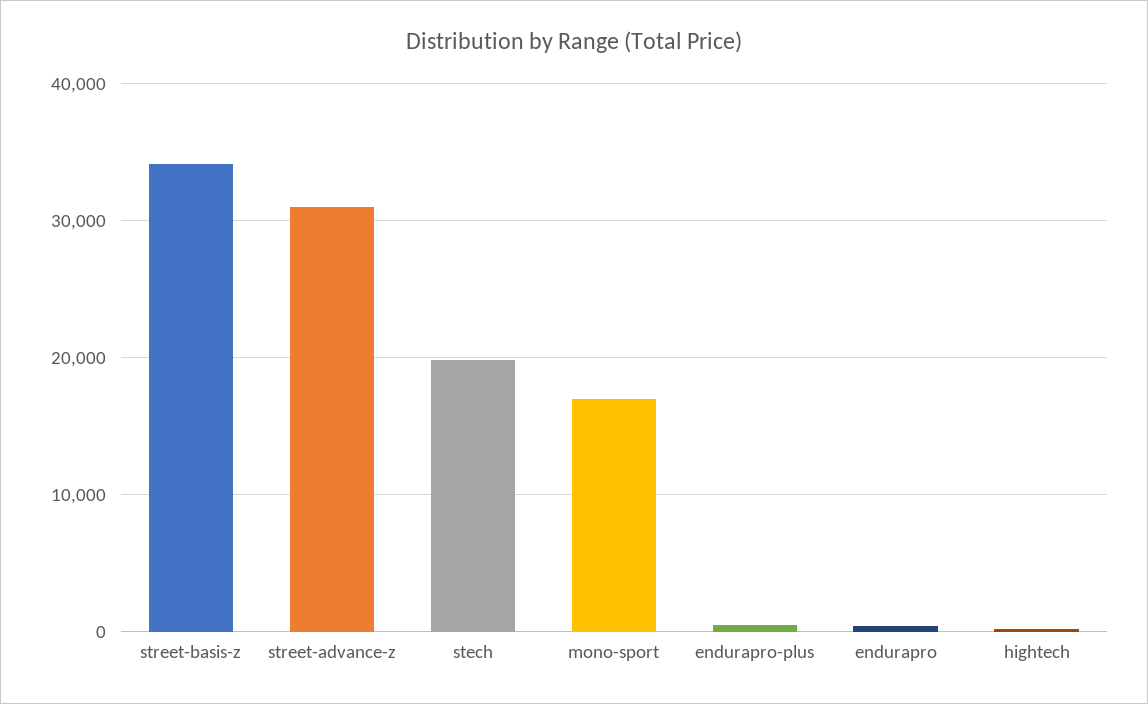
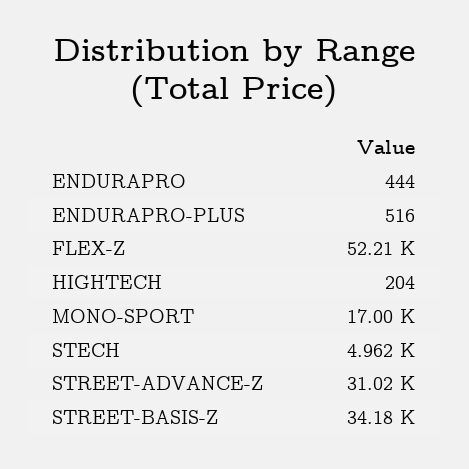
stech: 20000 -> 4962
FLEX-Z: none -> 52210

